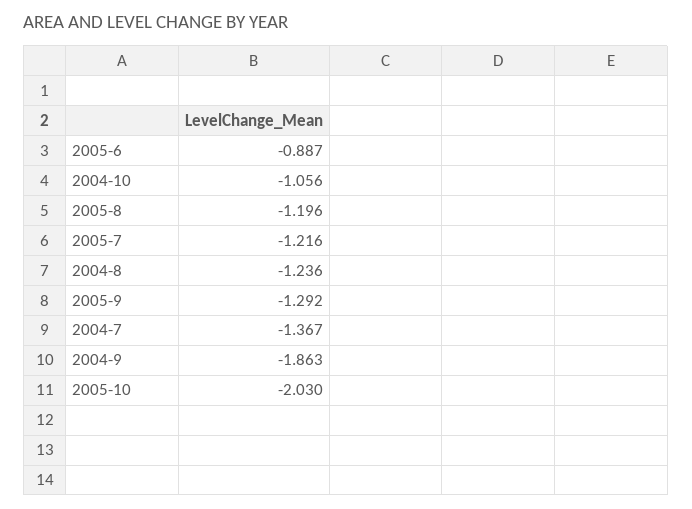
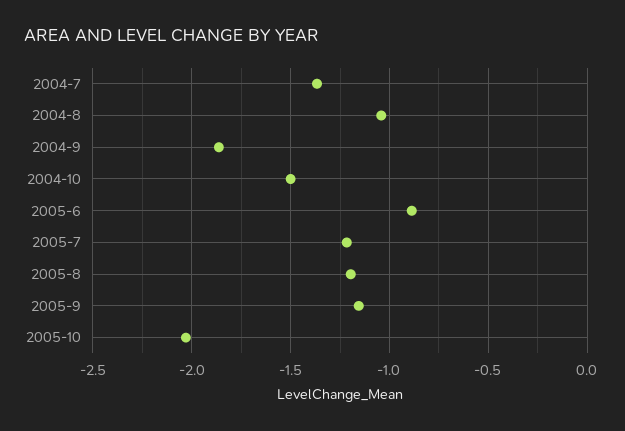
2004-10: -1.056 -> -1.5
2004-8: -1.236 -> -1.05
2005-9: -1.292 -> -1.15

